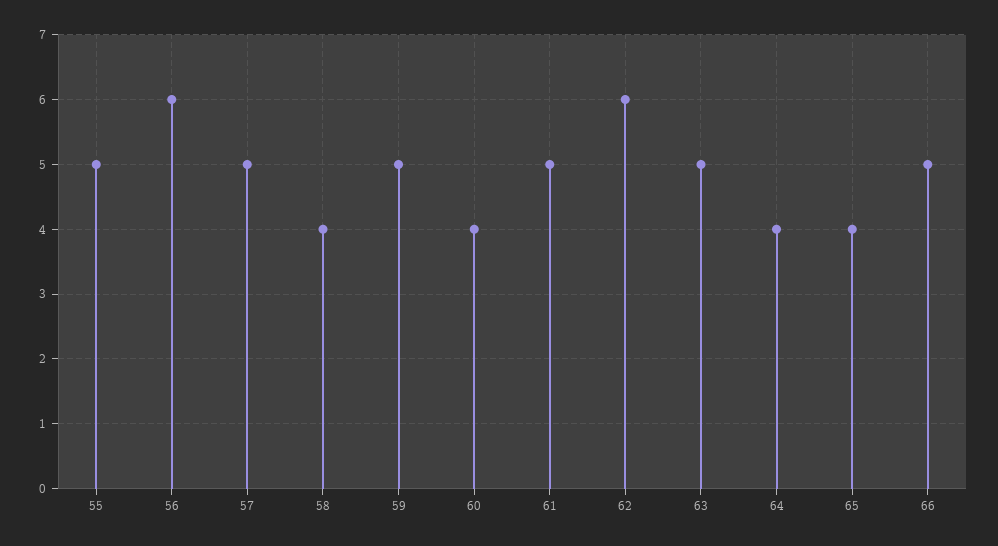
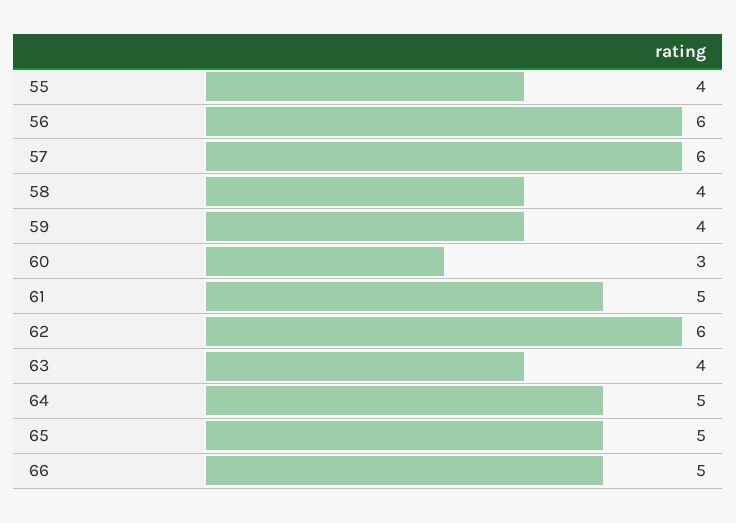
55: 5 -> 4
57: 5 -> 6
59: 5 -> 4
60: 4 -> 3
63: 5 -> 4
64: 4 -> 5
65: 4 -> 5

